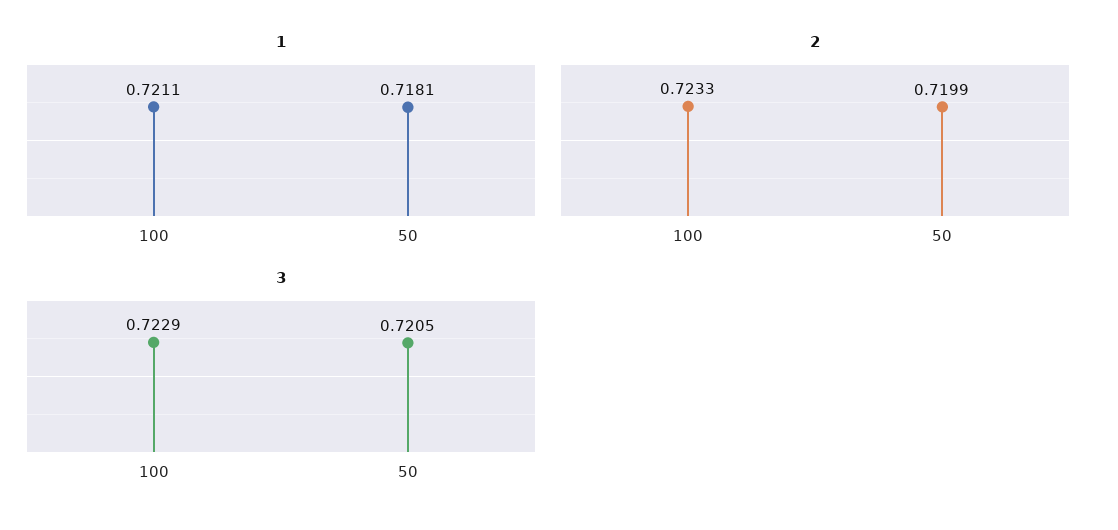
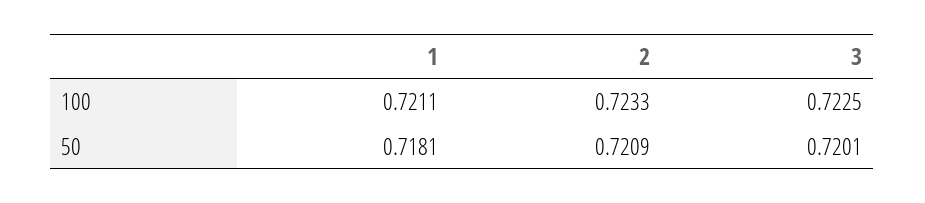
2, 50: 0.7199 -> 0.7209
3, 100: 0.7229 -> 0.7225
3, 50: 0.7205 -> 0.7201

